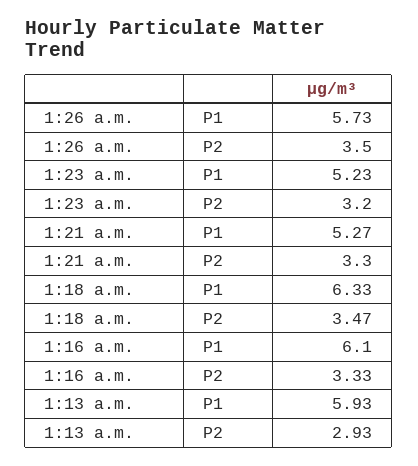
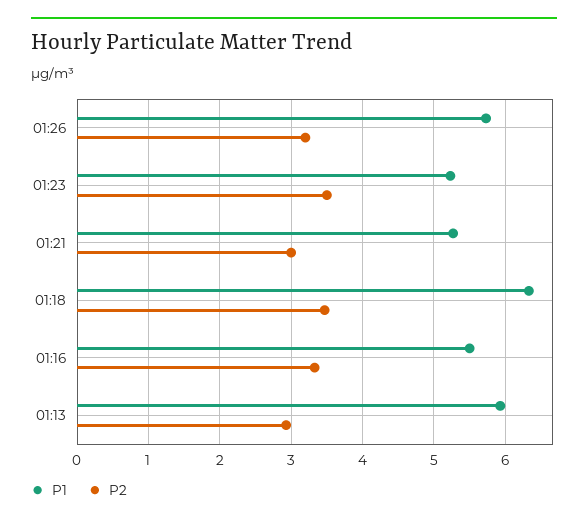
P2, 1:26 a.m.: 3.5 -> 3.2
P2, 1:23 a.m.: 3.2 -> 3.5
P2, 1:21 a.m.: 3.3 -> 3
P1, 1:16 a.m.: 6.1 -> 5.5

